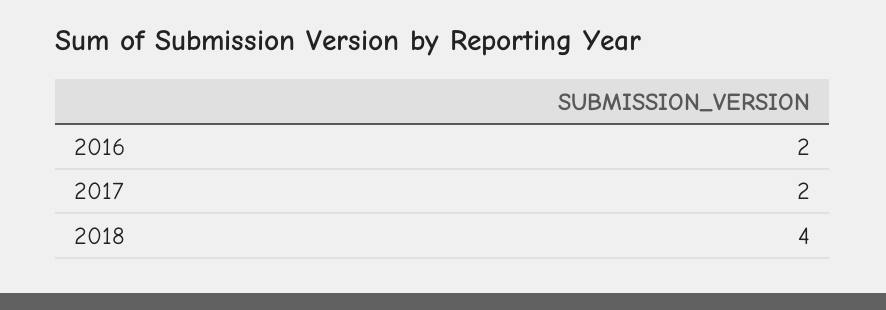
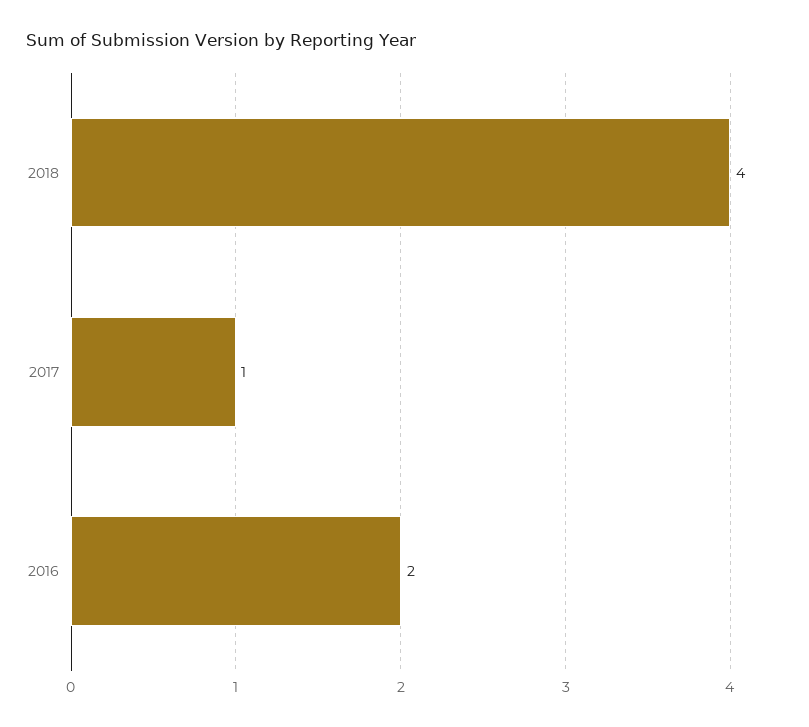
2017: 2 -> 1

